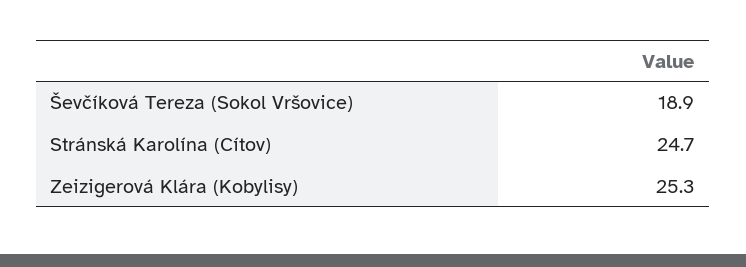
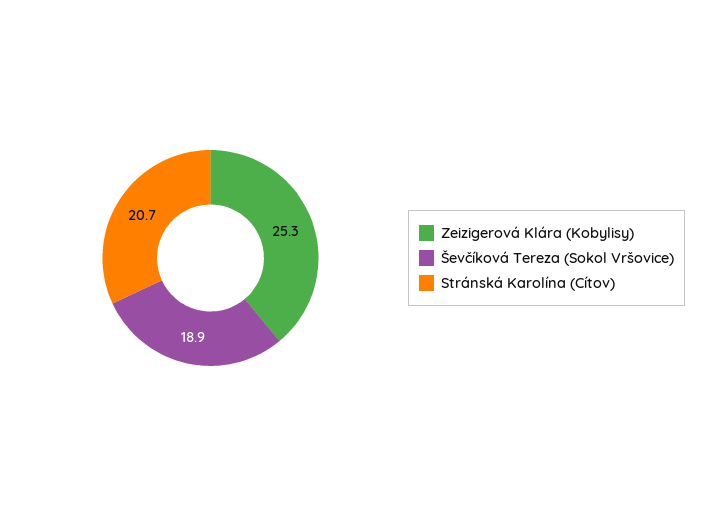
Stránská Karolína (Cítov): 24.7 -> 20.7

